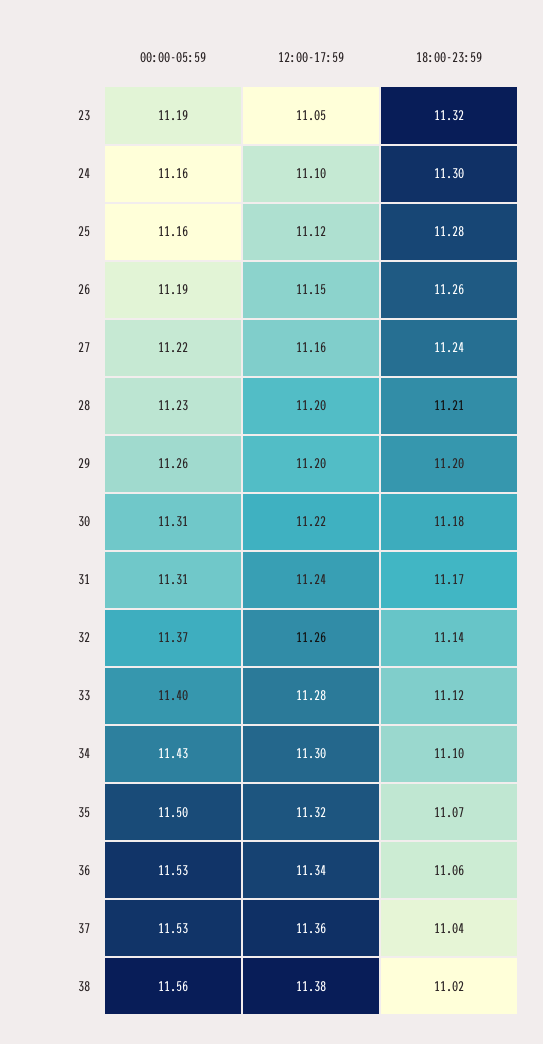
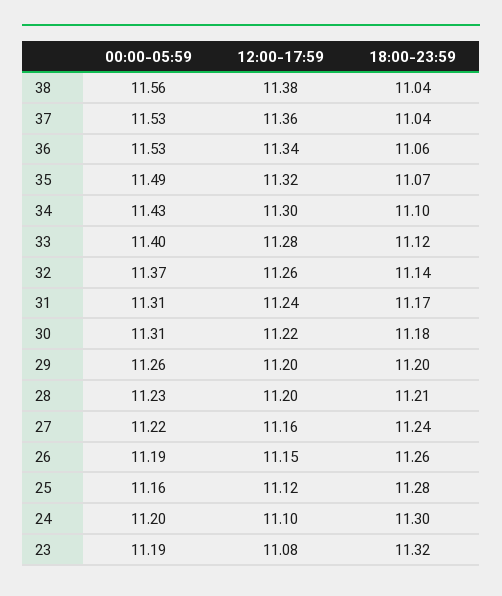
12:00-17:59, 23: 11.05 -> 11.08
00:00-05:59, 24: 11.16 -> 11.2
00:00-05:59, 35: 11.5 -> 11.49
18:00-23:59, 38: 11.02 -> 11.04

